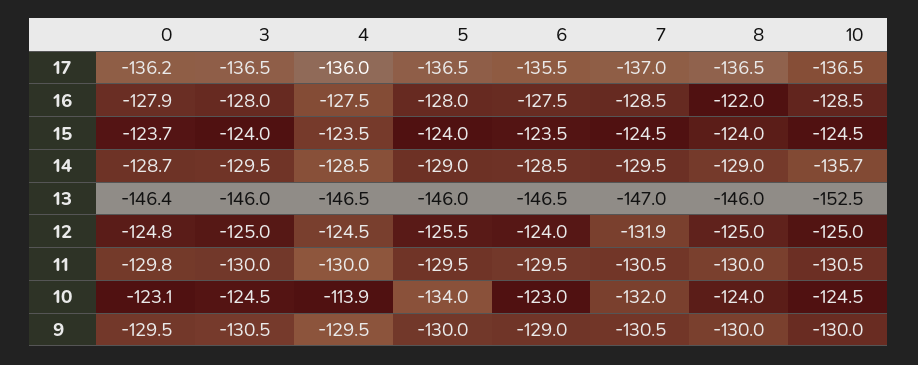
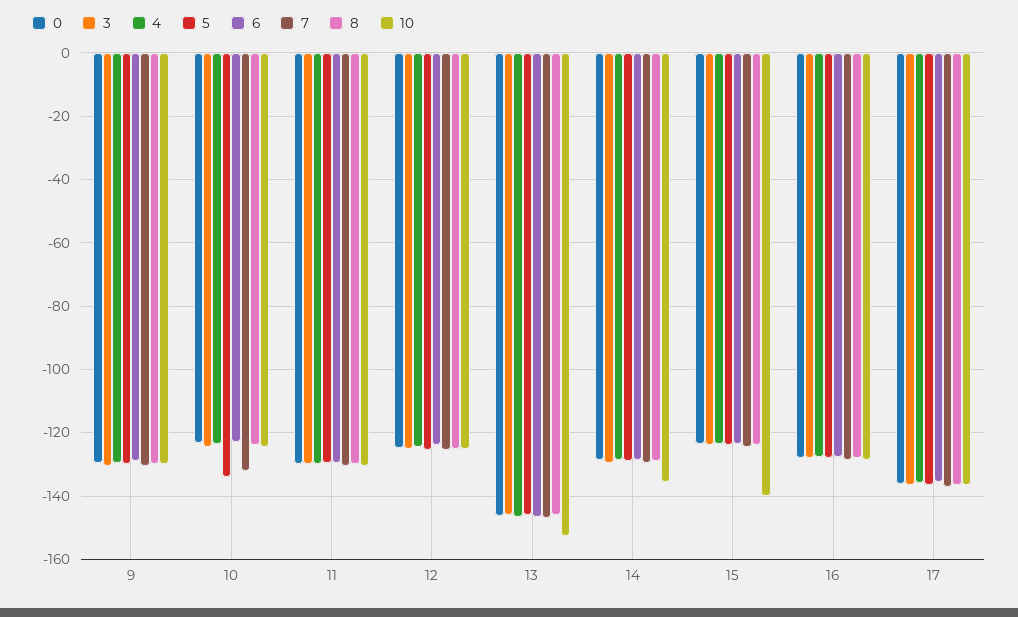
8, 16: -122 -> -128
10, 15: -124.5 -> -140
7, 12: -131.9 -> -126
4, 10: -113.9 -> -124

